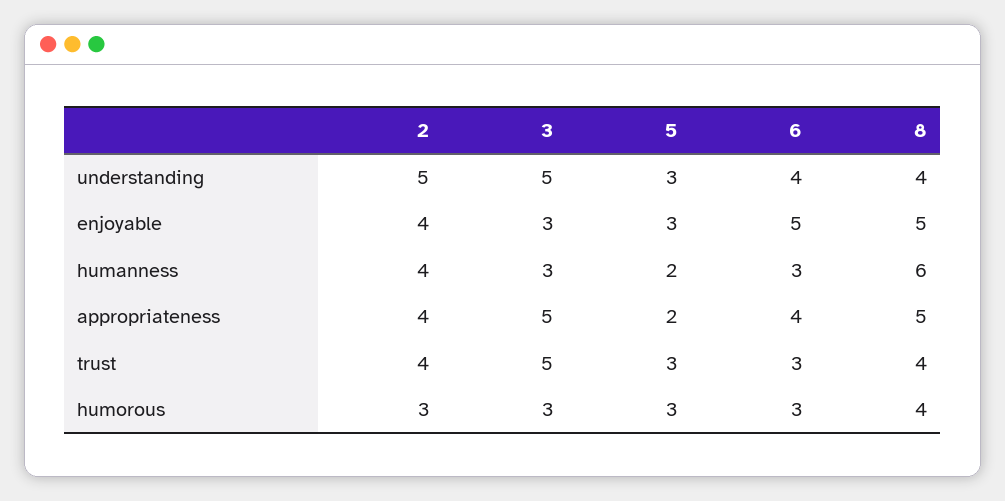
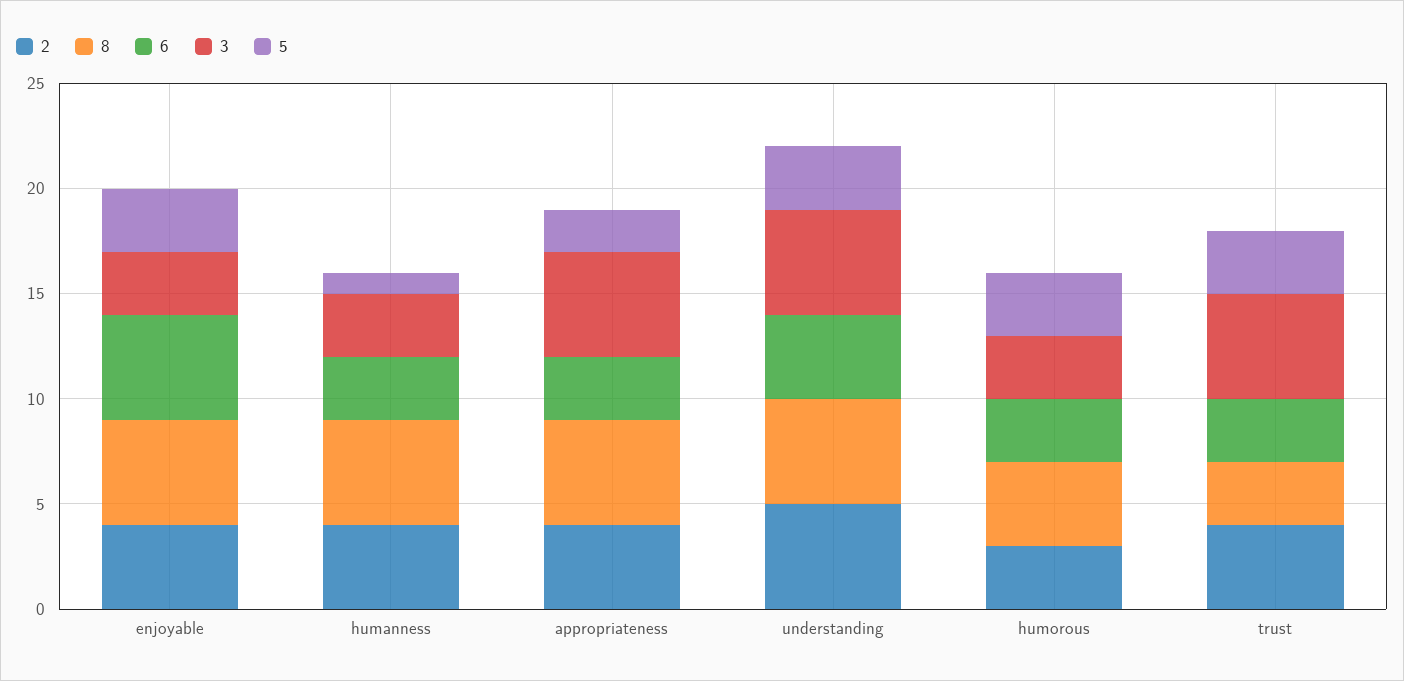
8, understanding: 4 -> 5
5, humanness: 2 -> 1
8, humanness: 6 -> 5
6, appropriateness: 4 -> 3
8, trust: 4 -> 3

